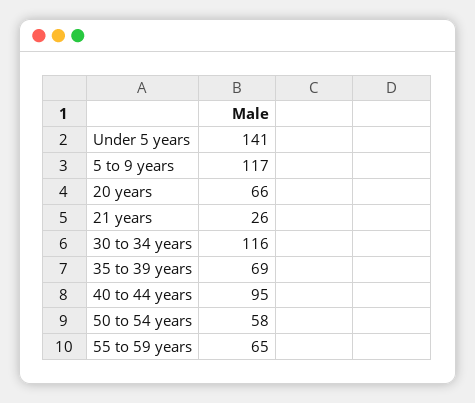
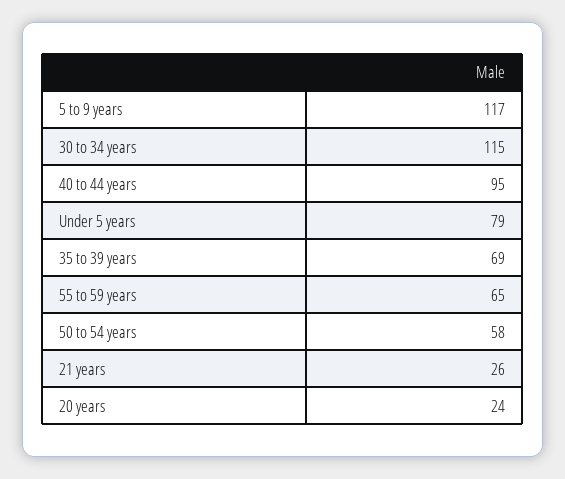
Under 5 years: 141 -> 79
20 years: 66 -> 24
30 to 34 years: 116 -> 115

